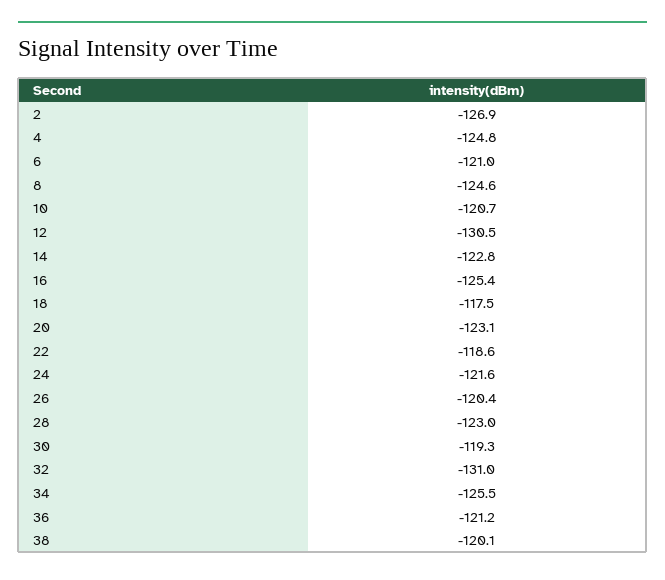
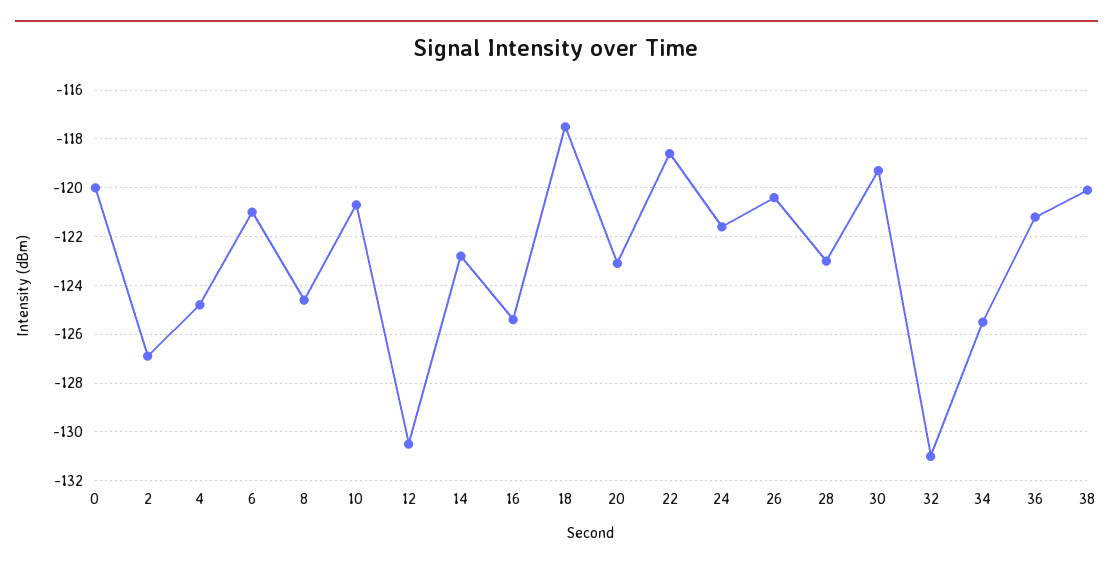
0: none -> -120

